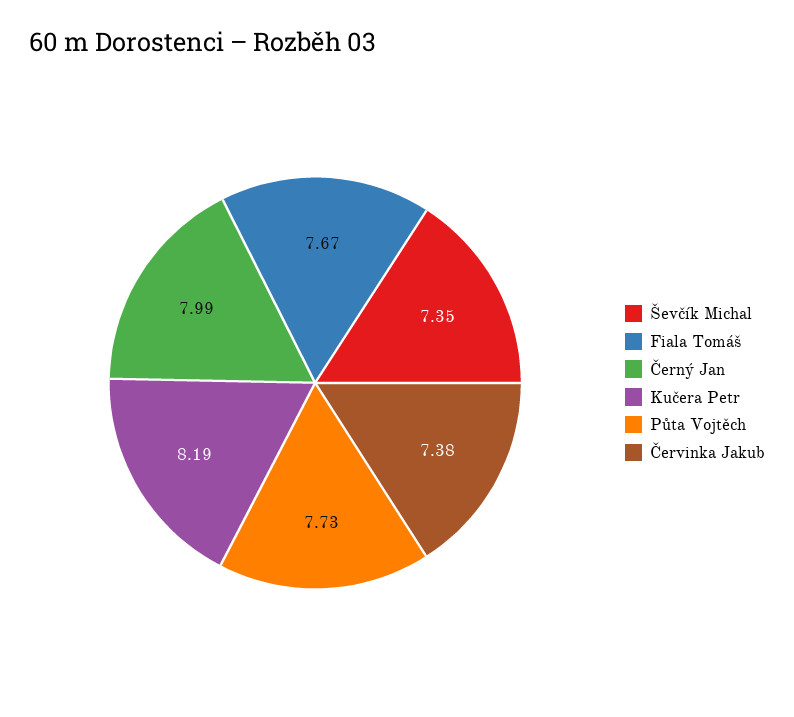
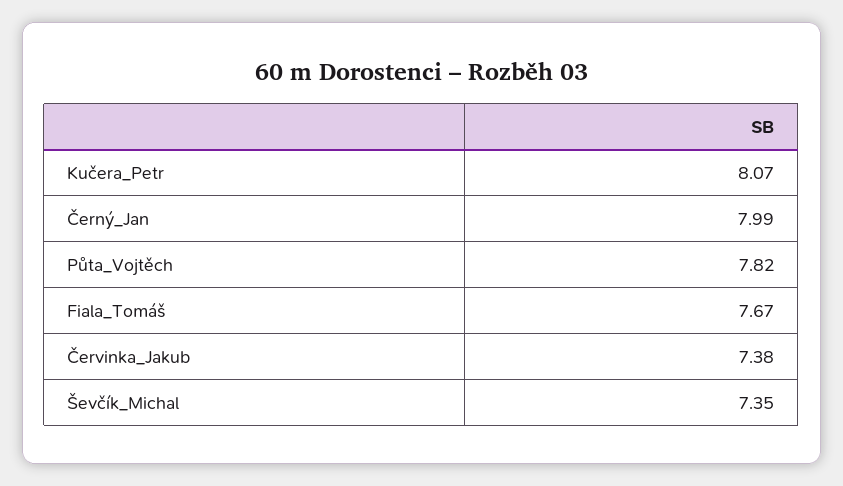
Kučera Petr: 8.19 -> 8.07
Půta Vojtěch: 7.73 -> 7.82

